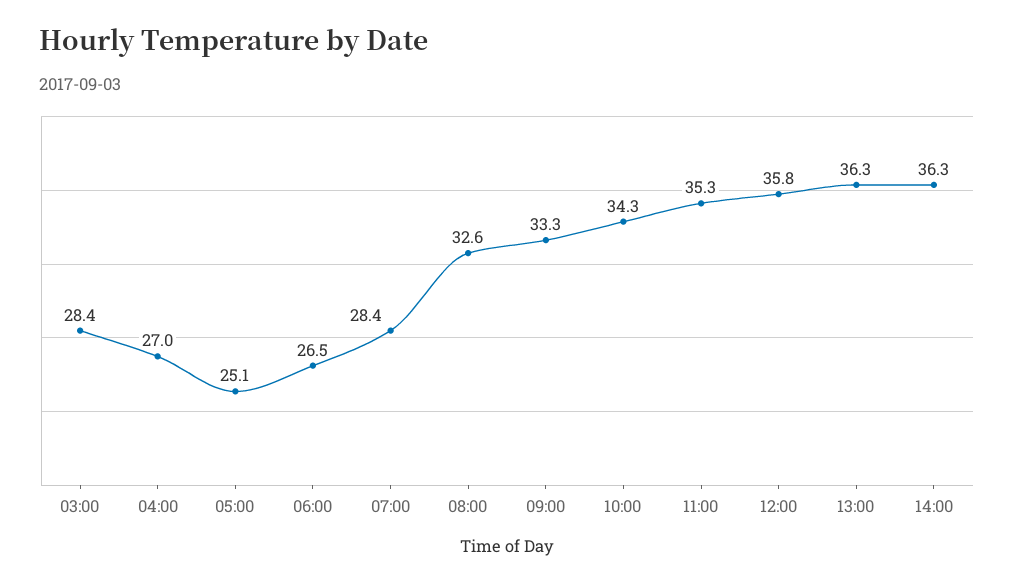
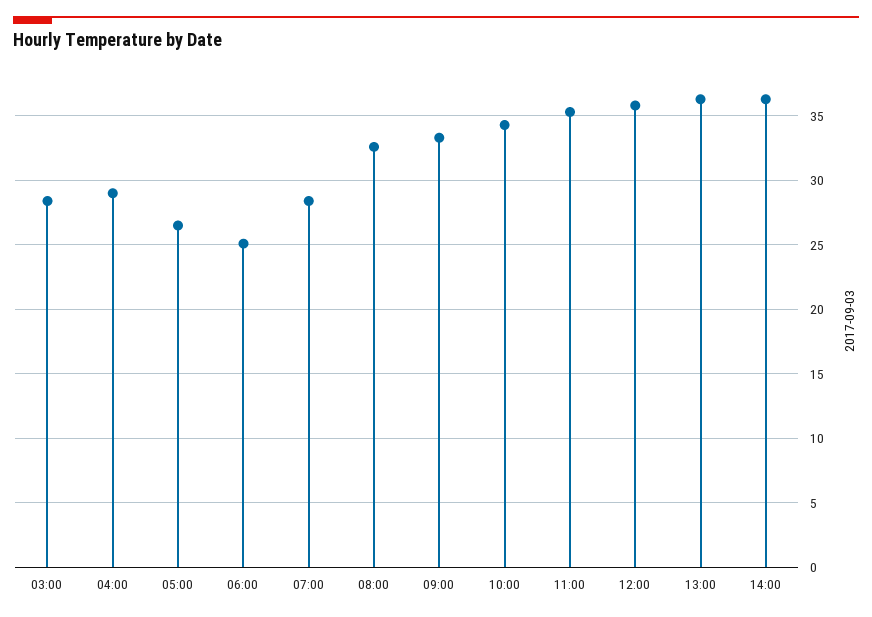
04:00: 27 -> 29
05:00: 25.1 -> 26.5
06:00: 26.5 -> 25

